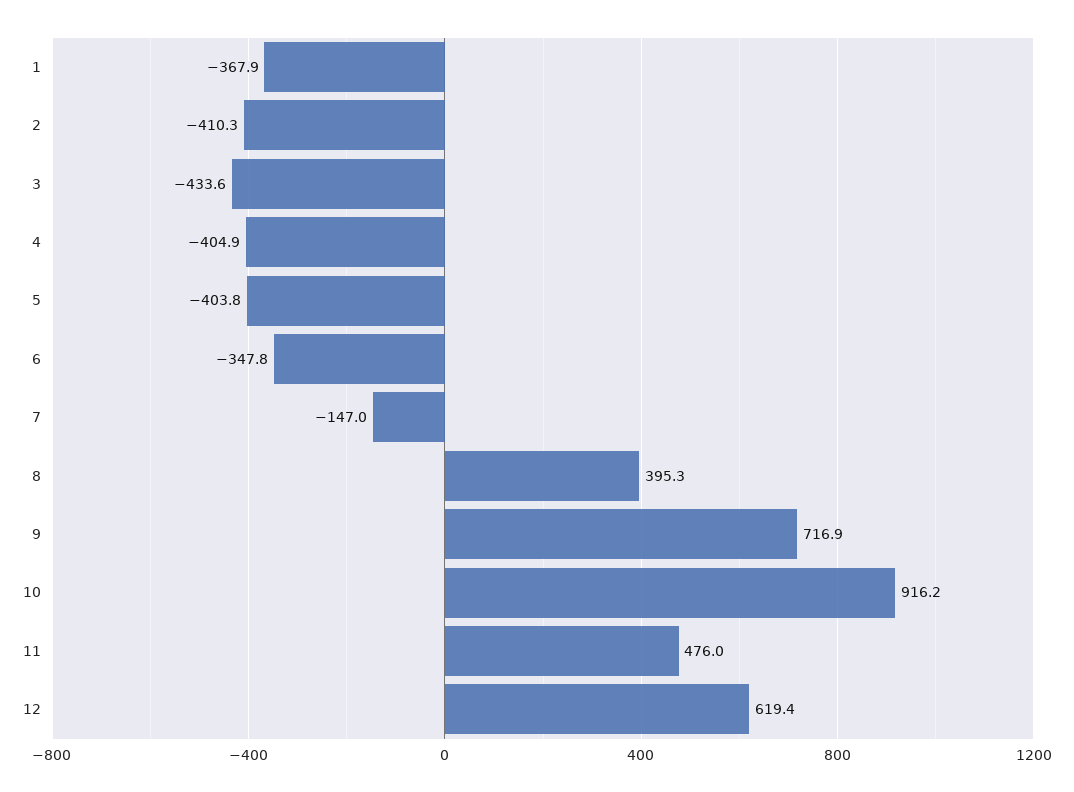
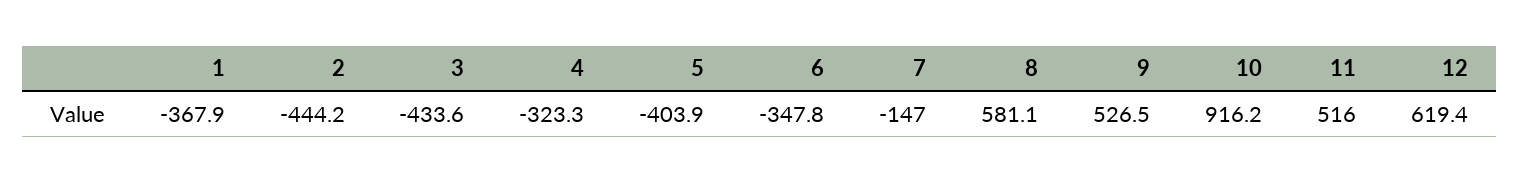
2: -410.3 -> -444.2
4: -404.9 -> -323.3
5: -403.8 -> -403.9
8: 395.3 -> 581.1
9: 716.9 -> 526.5
11: 476 -> 516

